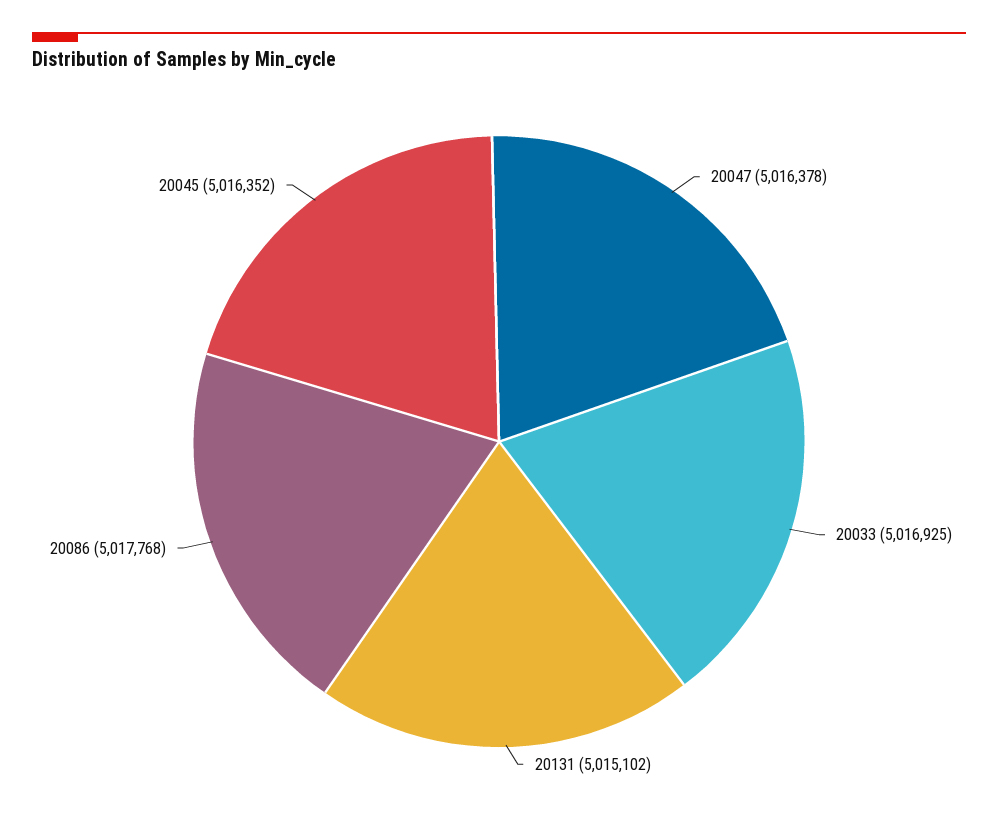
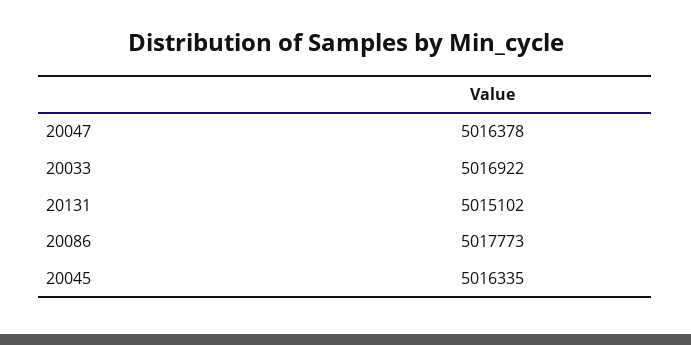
20033: 5016925 -> 5016922
20086: 5017768 -> 5017773
20045: 5016352 -> 5016335

